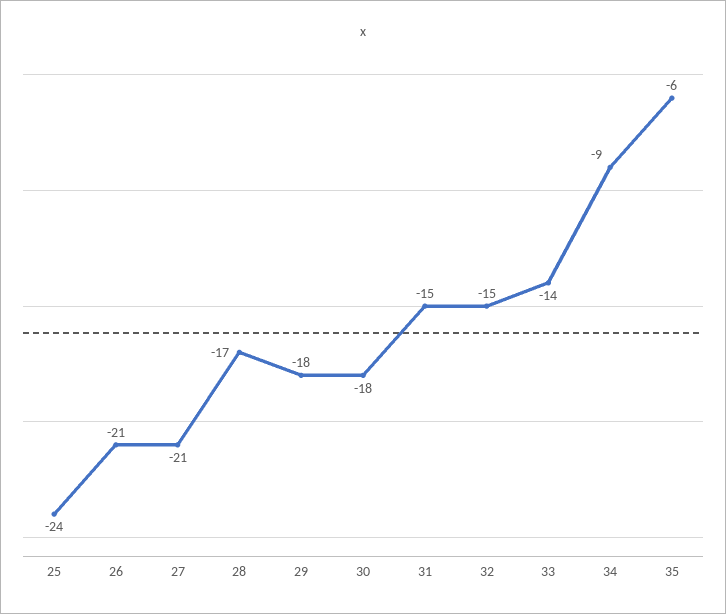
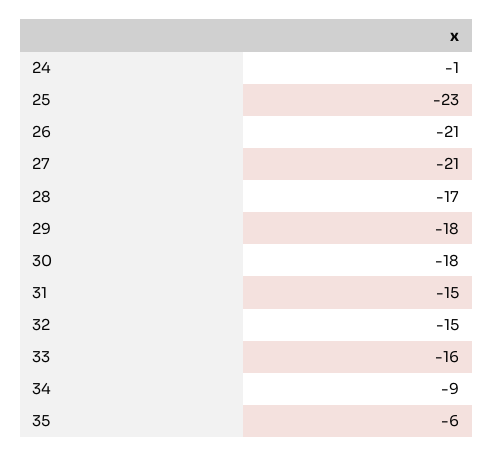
25: -24 -> -23
33: -14 -> -16
24: none -> -1

